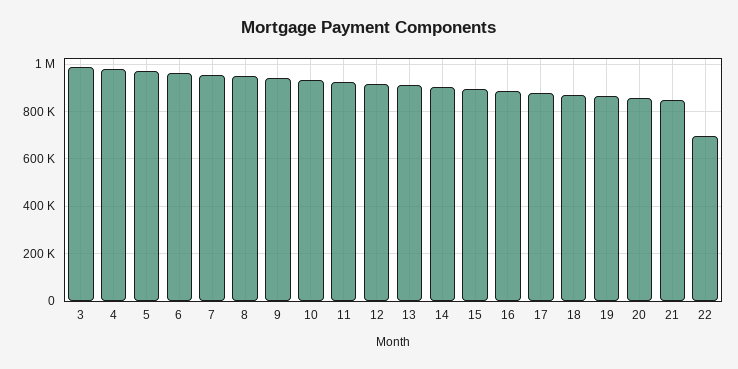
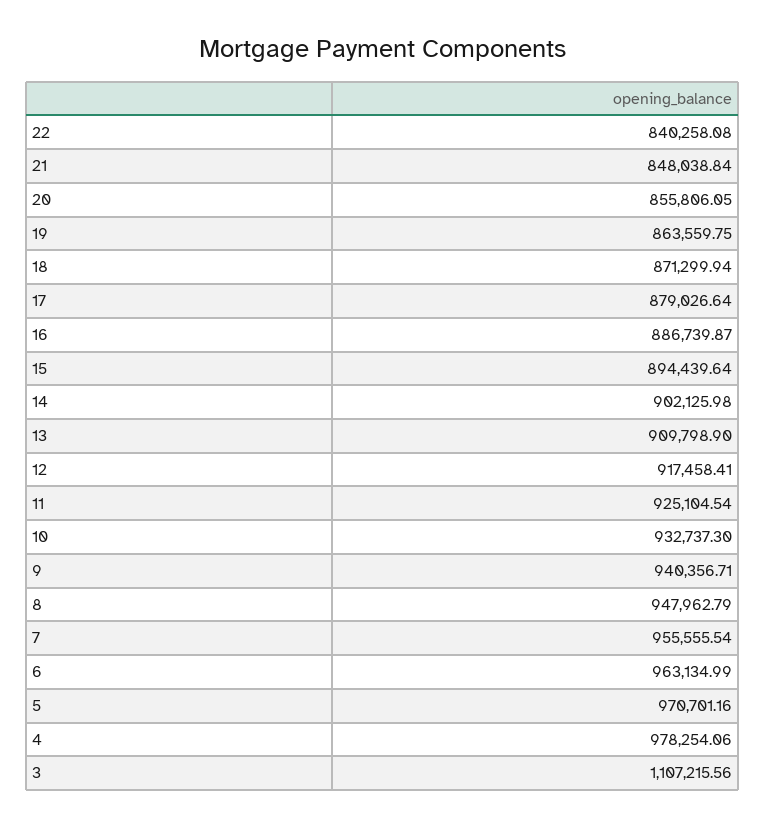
3: 1000000 -> 1107215.56
22: 700000 -> 840258.08

